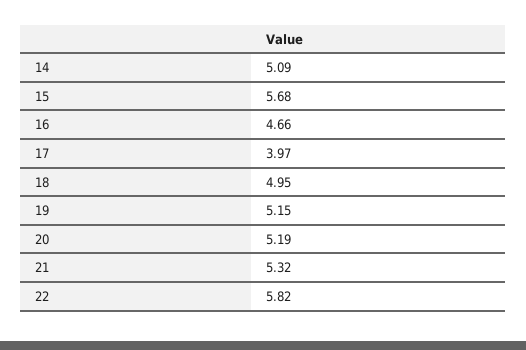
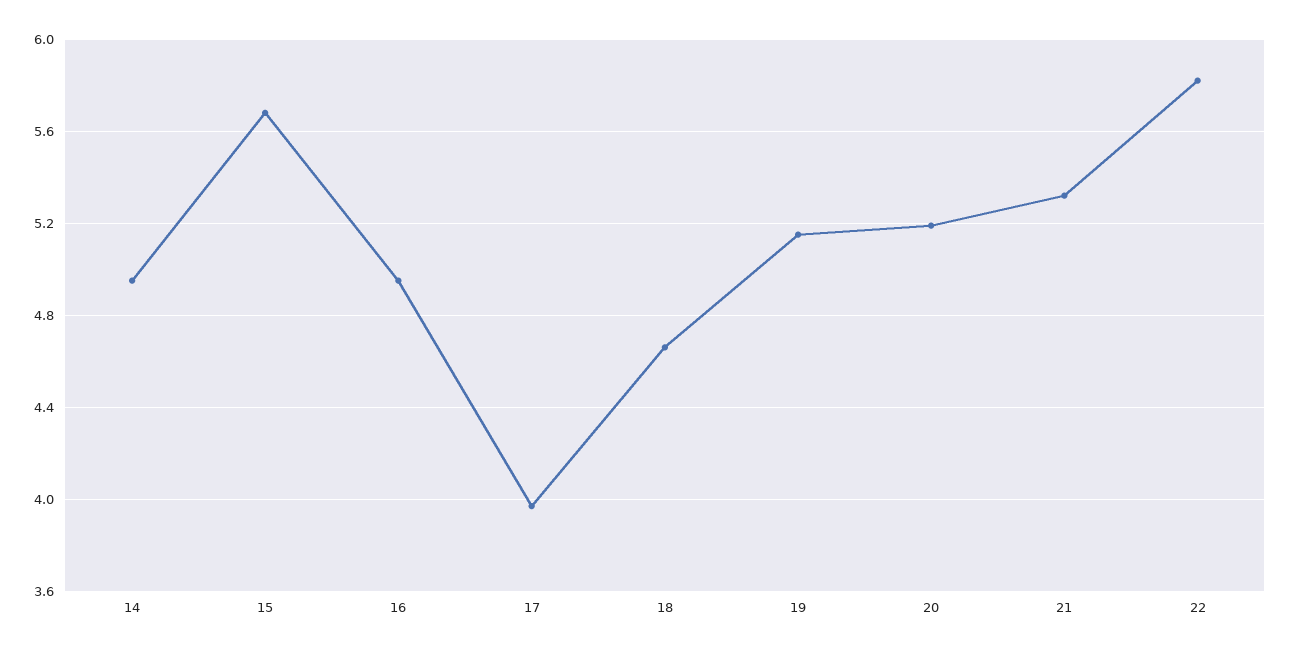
14: 5.09 -> 4.95
16: 4.66 -> 4.95
18: 4.95 -> 4.65

